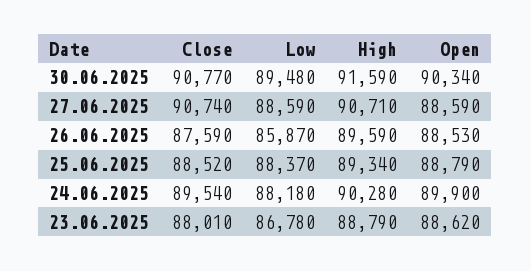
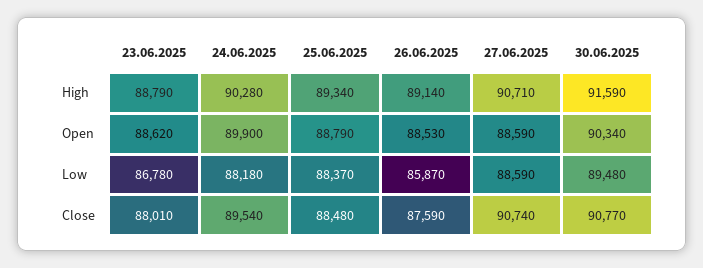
High, 26.06.2025: 89590 -> 89140
Close, 25.06.2025: 88520 -> 88480

